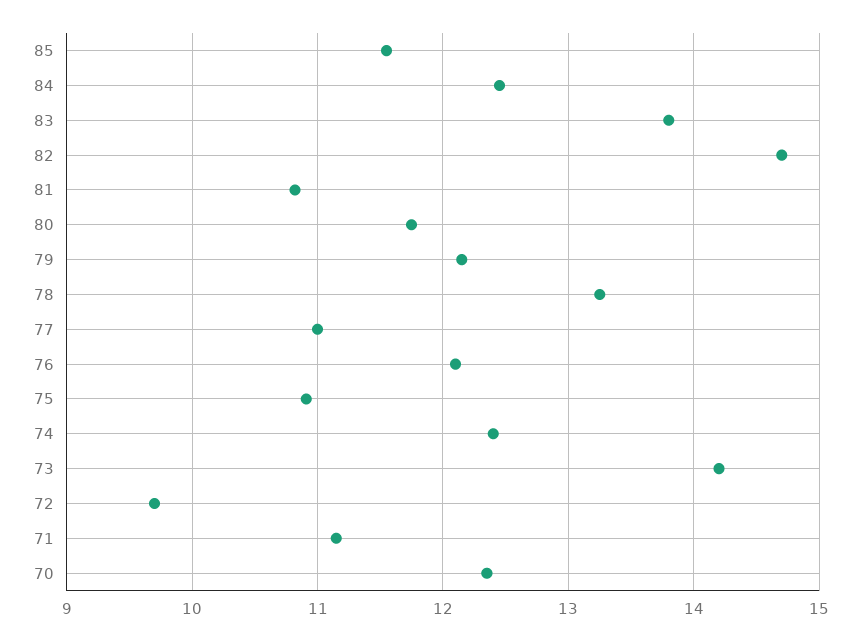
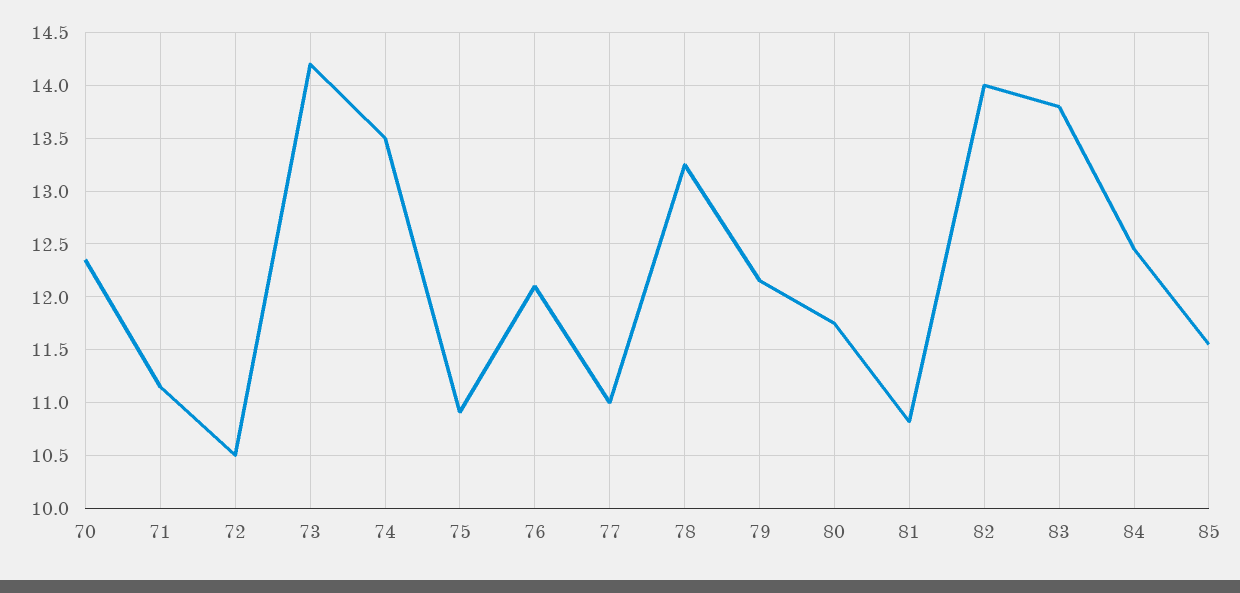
82: 14.7 -> 14
74: 12.4 -> 13.5
72: 9.7 -> 10.5

